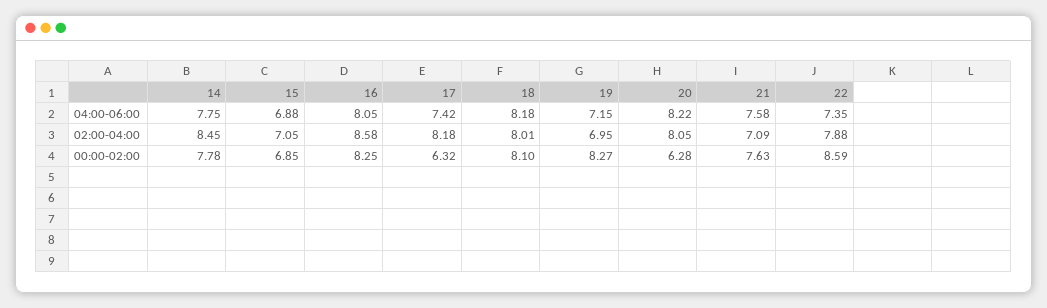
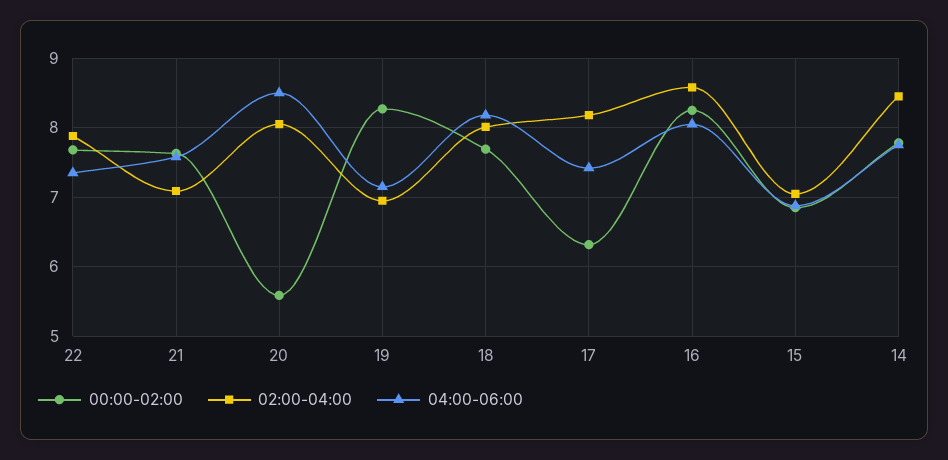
04:00-06:00, 20: 8.22 -> 8.5
00:00-02:00, 18: 8.1 -> 7.7
00:00-02:00, 20: 6.28 -> 5.6
00:00-02:00, 22: 8.59 -> 7.7

